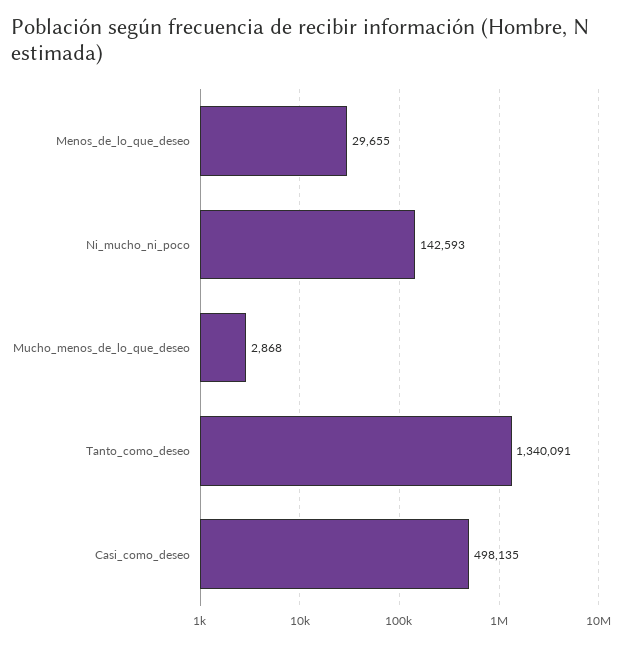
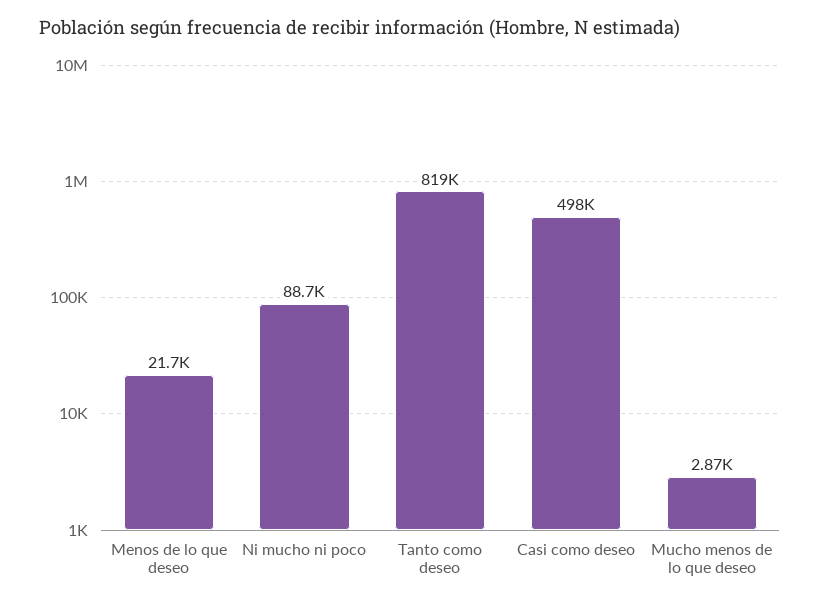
Menos_de_lo_que_deseo: 29655 -> 21700
Ni_mucho_ni_poco: 142593 -> 88700
Tanto_como_deseo: 1340091 -> 819000

